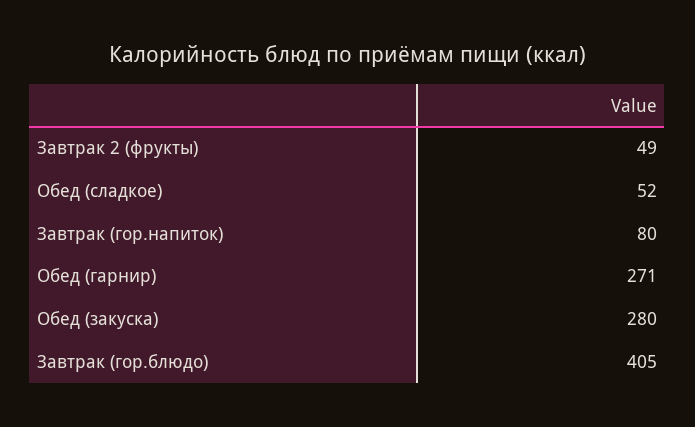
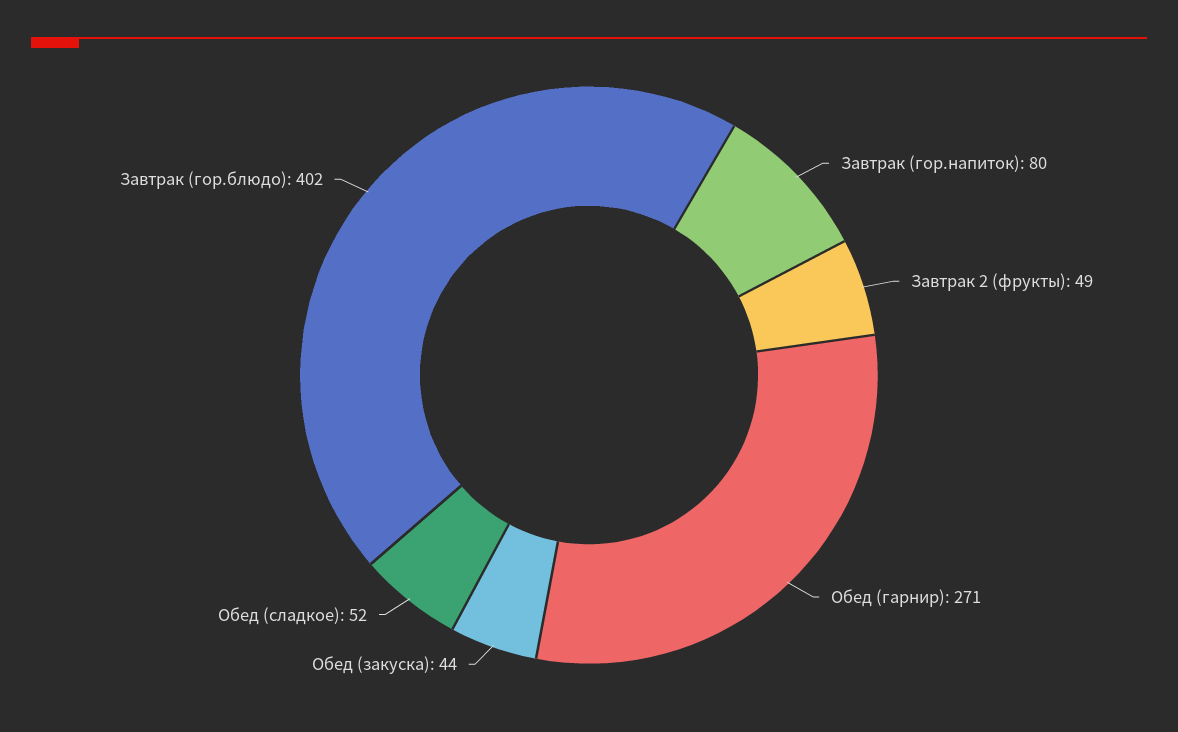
Обед (закуска): 280 -> 44
Завтрак (гор.блюдо): 405 -> 402

